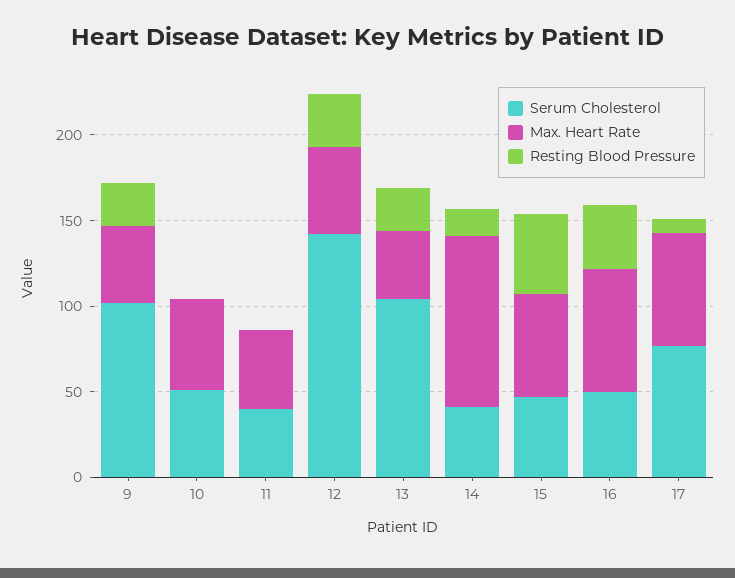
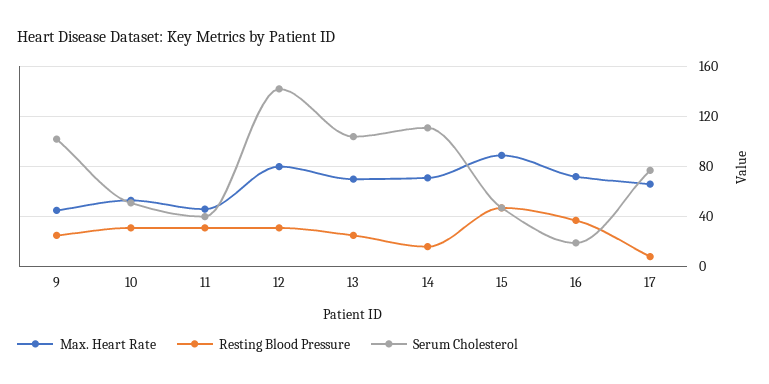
Resting Blood Pressure, 10: 0 -> 30
Resting Blood Pressure, 11: 0 -> 30
Max. Heart Rate, 12: 50 -> 80
Max. Heart Rate, 13: 40 -> 70
Serum Cholesterol, 14: 40 -> 110
Max. Heart Rate, 14: 100 -> 70
Max. Heart Rate, 15: 60 -> 90
Serum Cholesterol, 16: 50 -> 20

